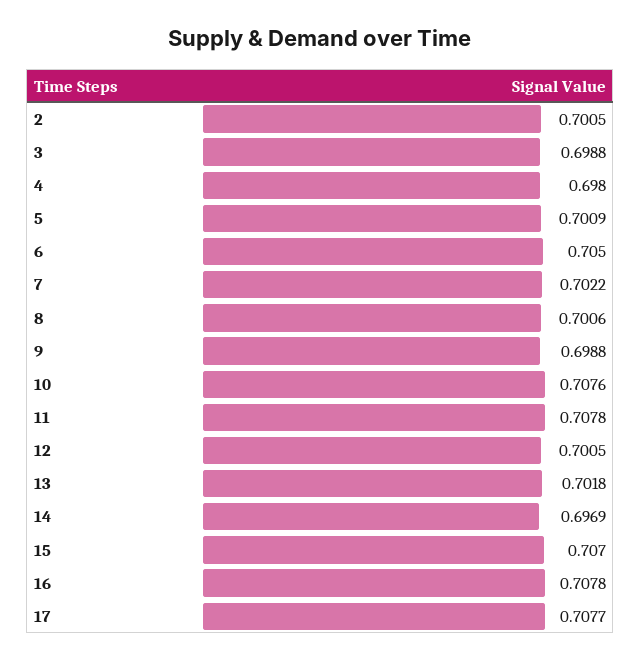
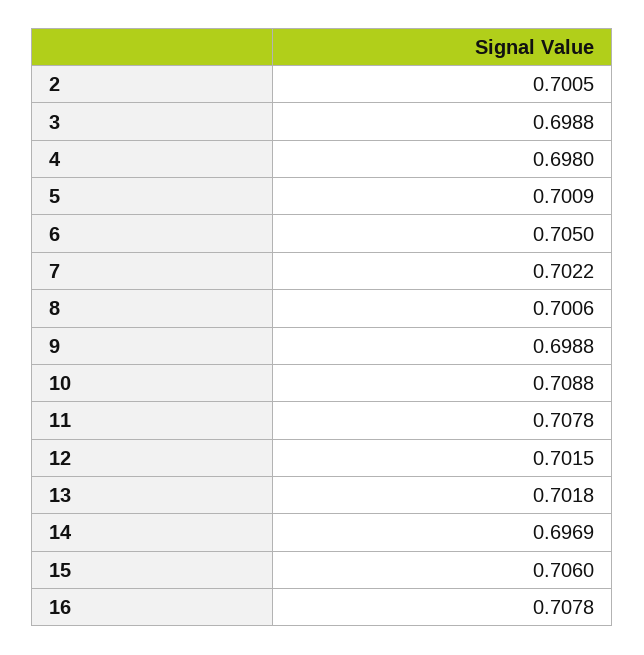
10: 0.7076 -> 0.7088
12: 0.7005 -> 0.7015
15: 0.707 -> 0.706
17: 0.7077 -> none

